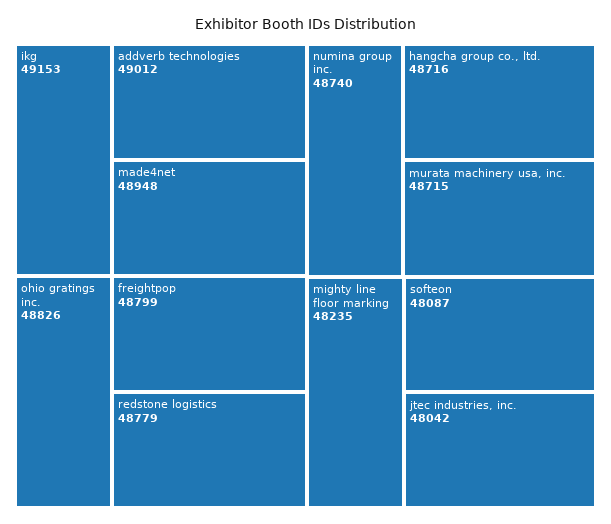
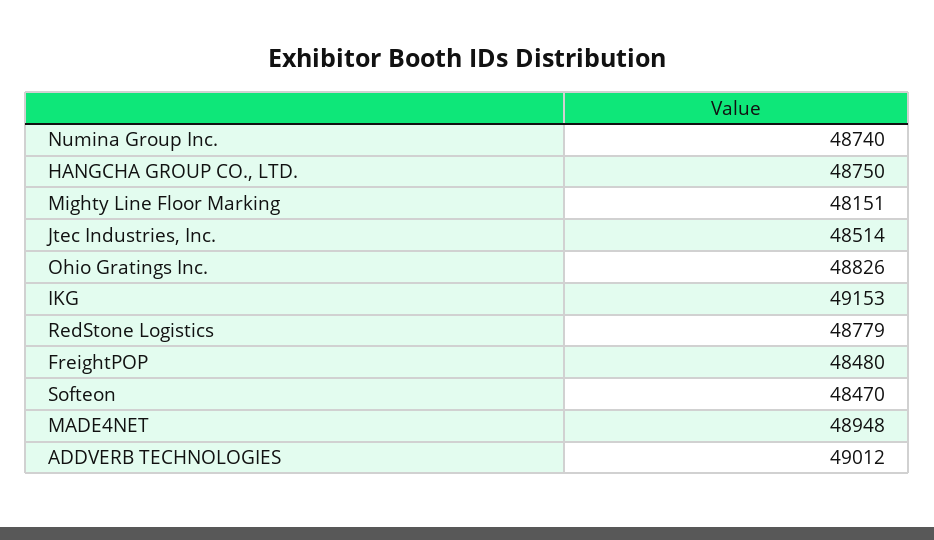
freightpop: 48799 -> 48480
hangcha group co., ltd.: 48716 -> 48750
murata machinery usa, inc.: 48715 -> none
mighty line floor marking: 48235 -> 48151
softeon: 48087 -> 48470
jtec industries, inc.: 48042 -> 48514

